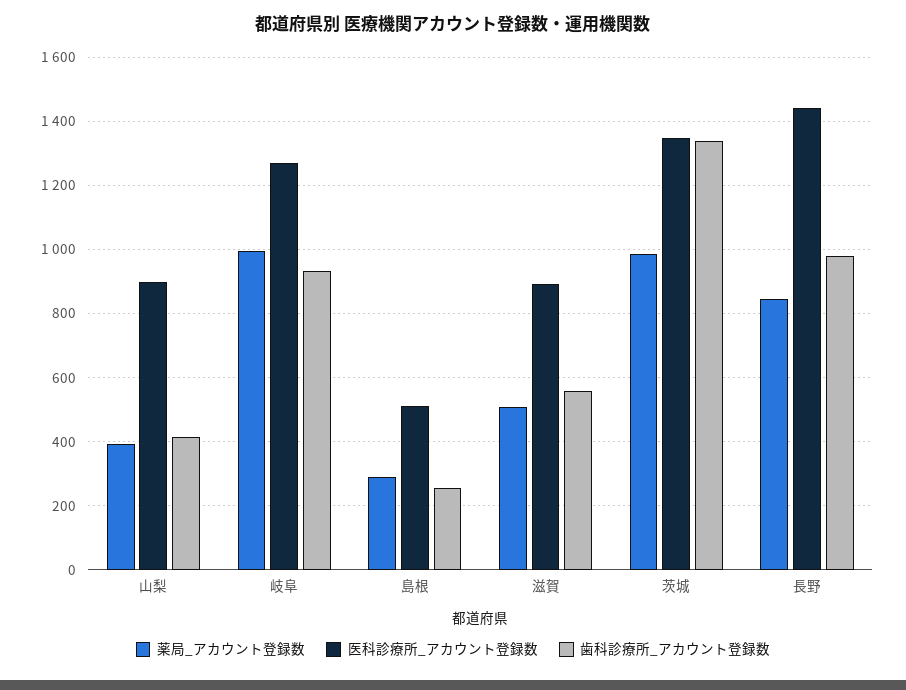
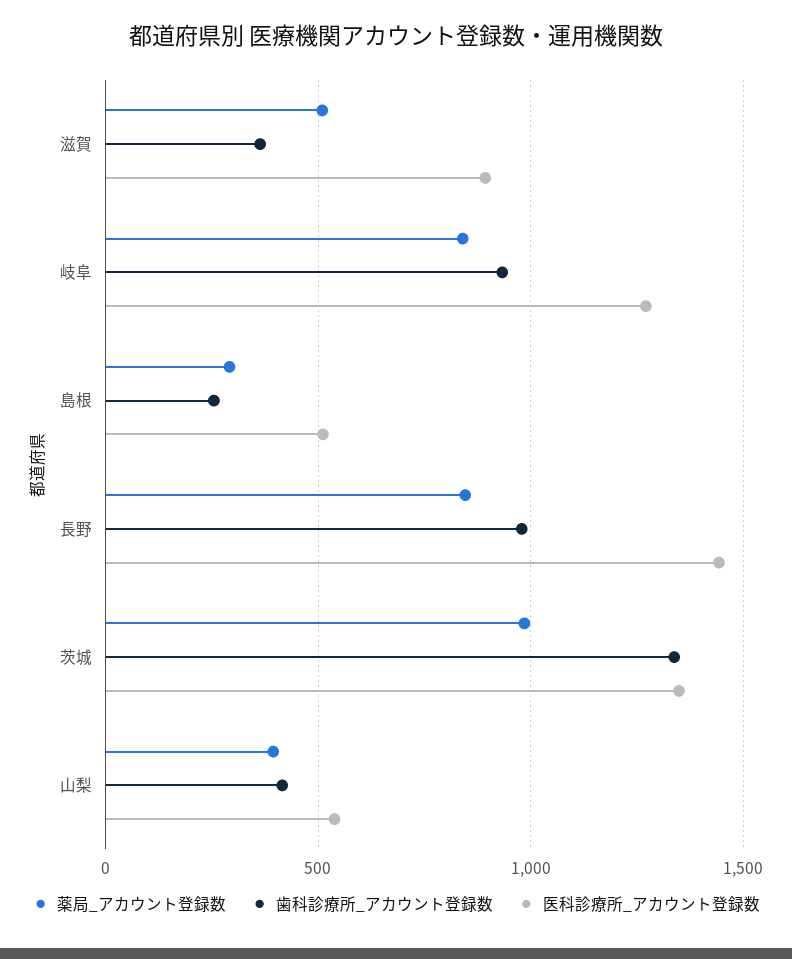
医科診療所_アカウント登録数, 山梨: 900 -> 550
薬局_アカウント登録数, 岐阜: 1000 -> 850
歯科診療所_アカウント登録数, 滋賀: 560 -> 350

